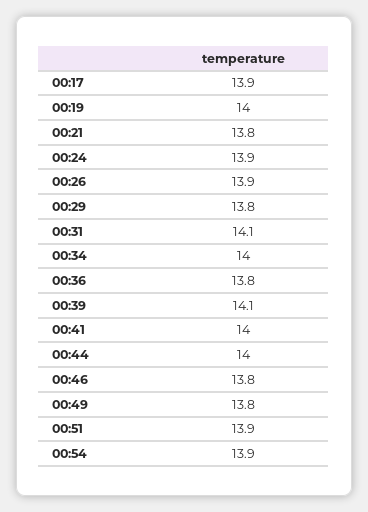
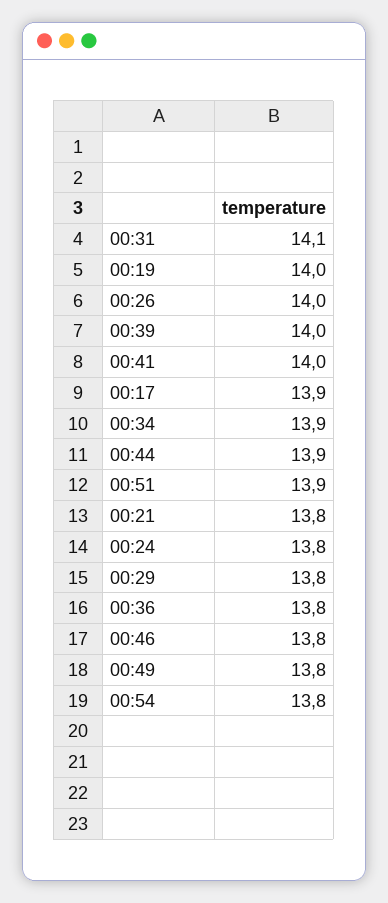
00:24: 13.9 -> 13.8
00:26: 13.9 -> 14
00:34: 14 -> 13.9
00:39: 14.1 -> 14
00:44: 14 -> 13.9
00:54: 13.9 -> 13.8

